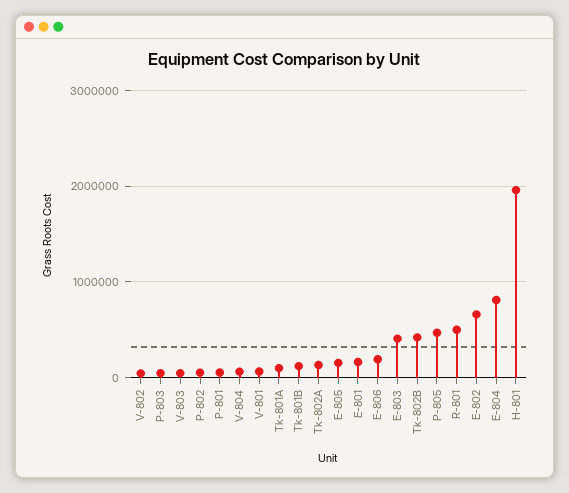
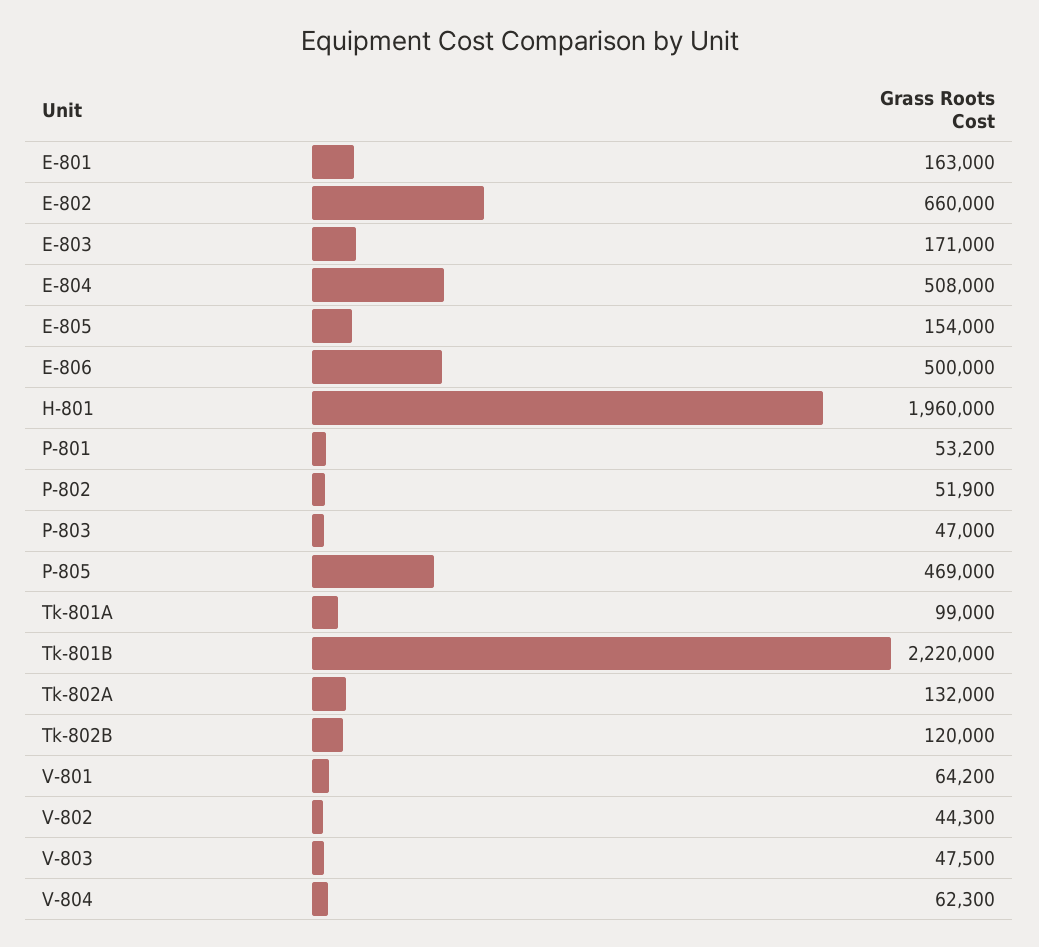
Tk-801B: 100000 -> 2220000
E-806: 200000 -> 500000
E-803: 400000 -> 171000
Tk-802B: 400000 -> 120000
R-801: 500000 -> none
E-804: 800000 -> 508000

